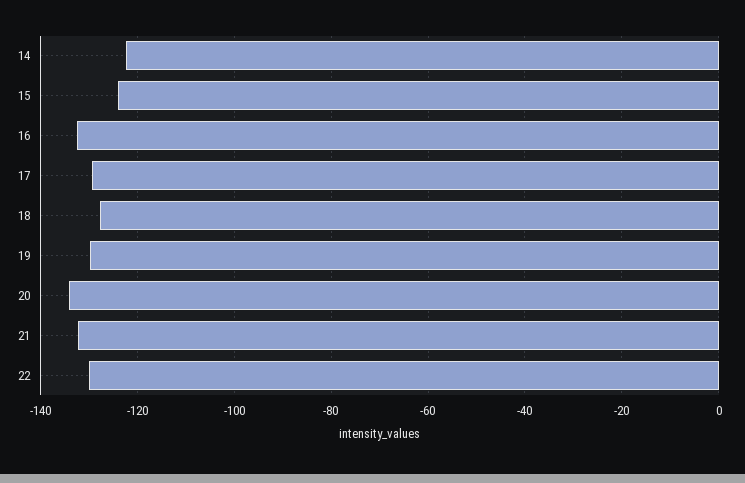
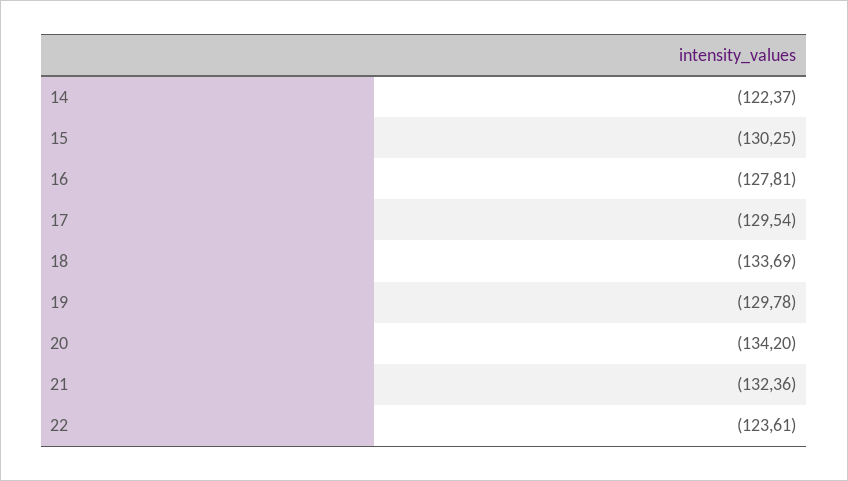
15: -124 -> -130.25
16: -132 -> -127.81
18: -128 -> -133.69
22: -130 -> -123.61

